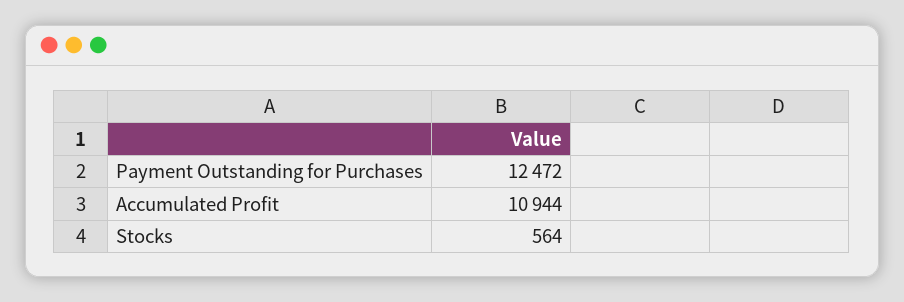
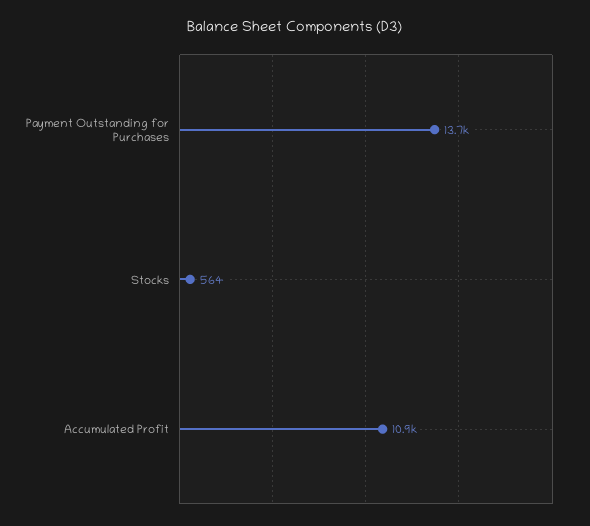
Payment Outstanding for Purchases: 12472 -> 13700

